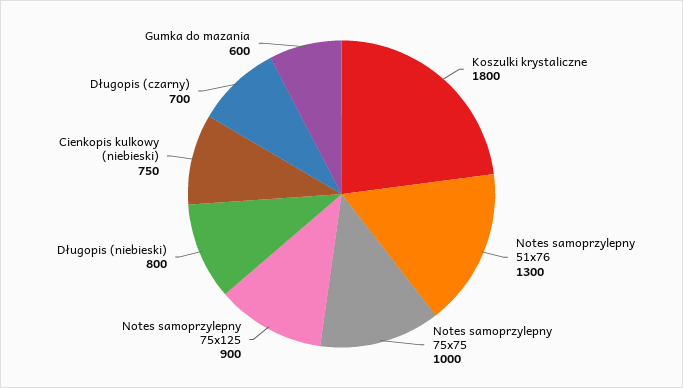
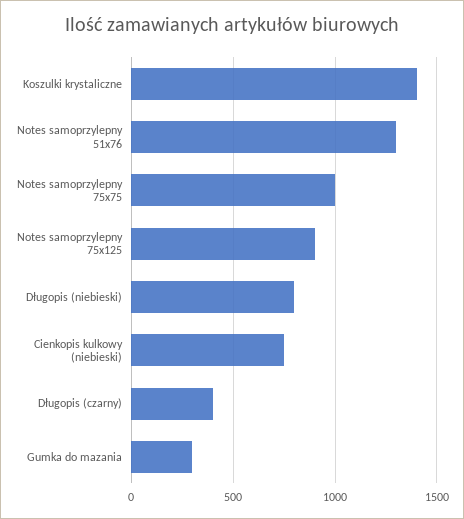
Koszulki krystaliczne: 1800 -> 1400
Długopis (czarny): 700 -> 400
Gumka do mazania: 600 -> 300

